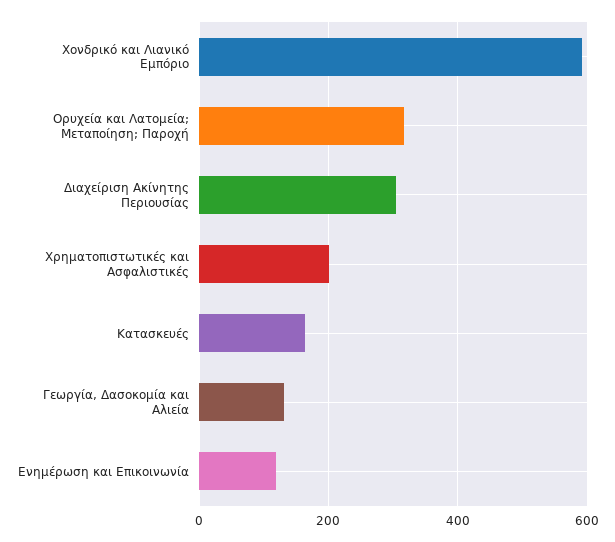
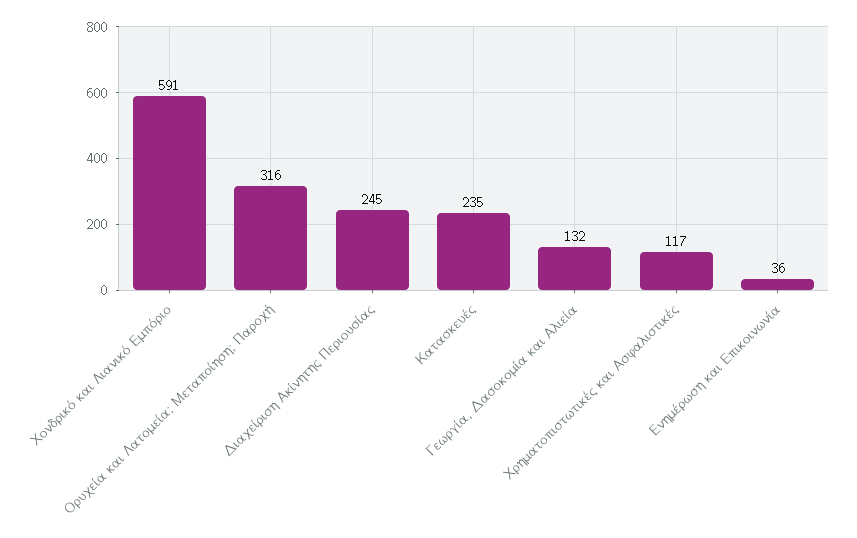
Διαχείριση Ακίνητης Περιουσίας: 300 -> 245
Χρηματοπιστωτικές και Ασφαλιστικές: 200 -> 117
Κατασκευές: 160 -> 235
Ενημέρωση και Επικοινωνία: 120 -> 36

